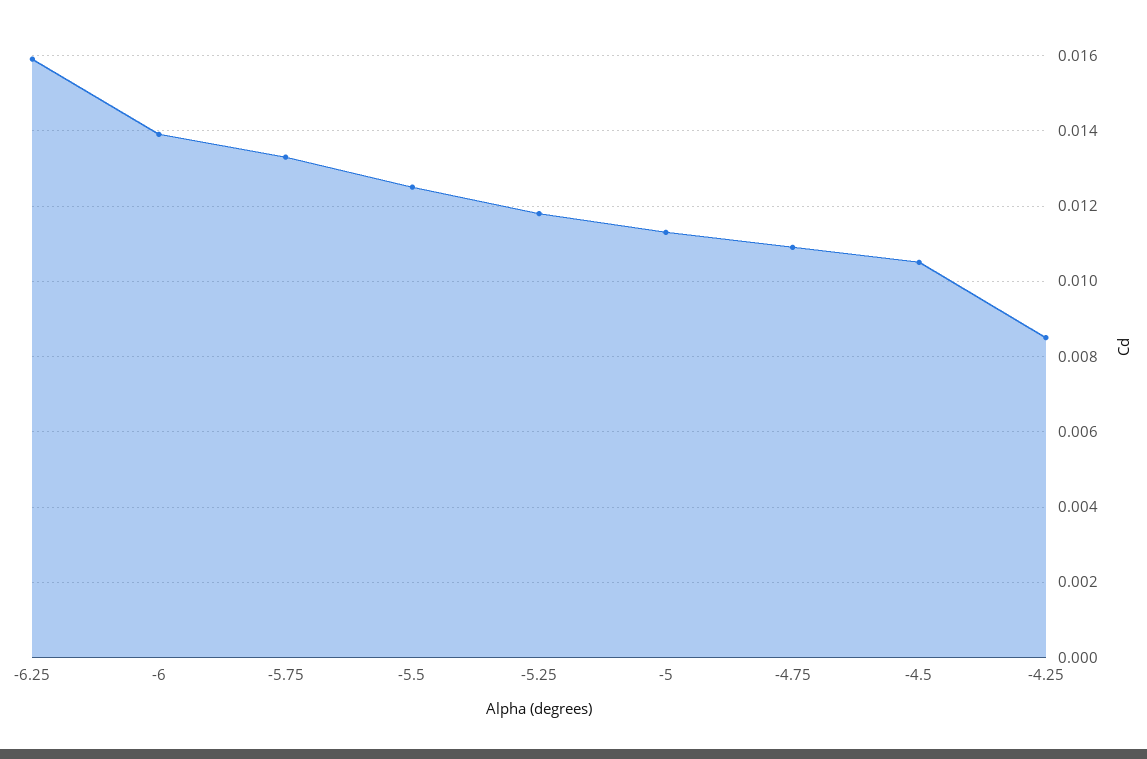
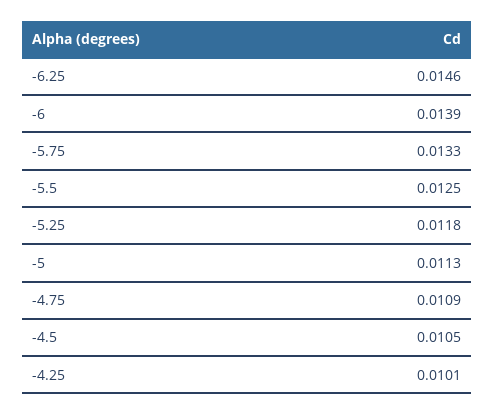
-6.25: 0.016 -> 0.0146
-4.25: 0.0085 -> 0.0101

